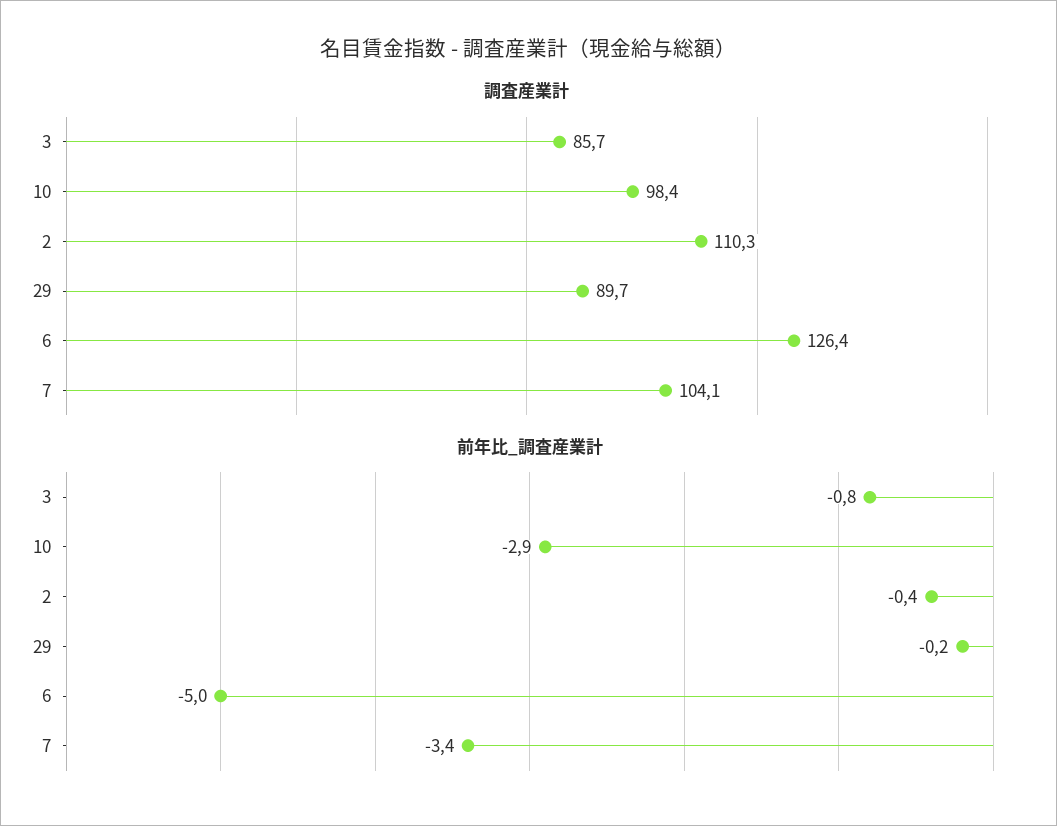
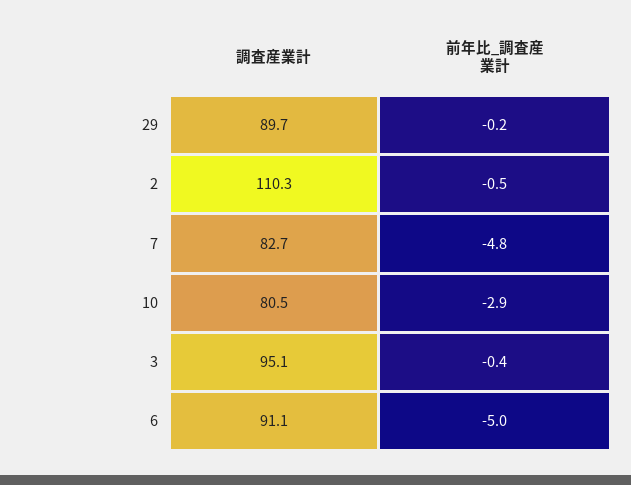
調査産業計, 3: 85.7 -> 95.1
調査産業計, 10: 98.4 -> 80.5
調査産業計, 6: 126.4 -> 91.1
調査産業計, 7: 104.1 -> 82.7
前年比_調査産業計, 3: -0.8 -> -0.4
前年比_調査産業計, 2: -0.4 -> -0.5
前年比_調査産業計, 7: -3.4 -> -4.8

